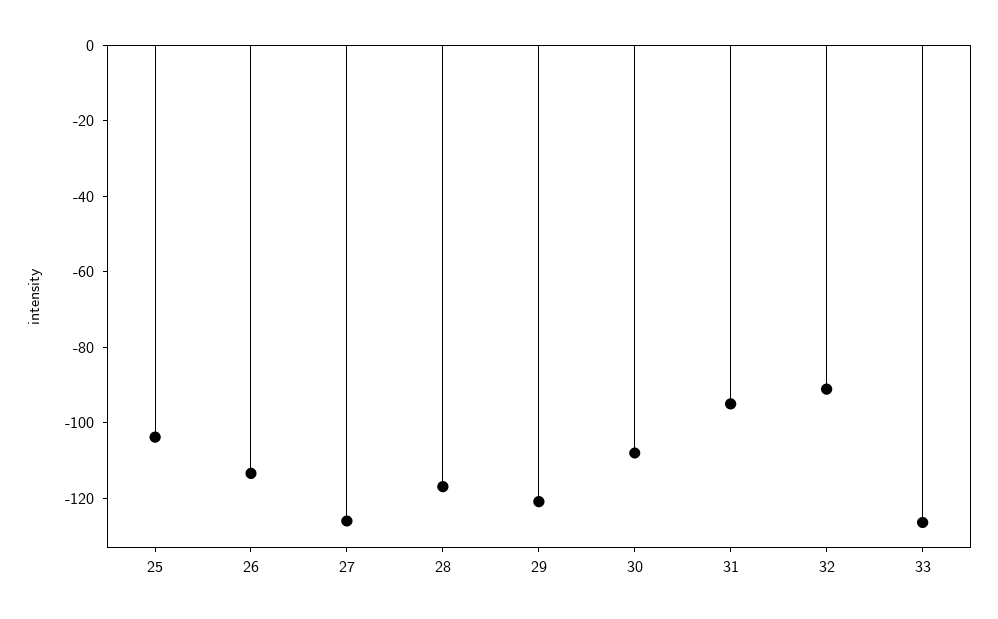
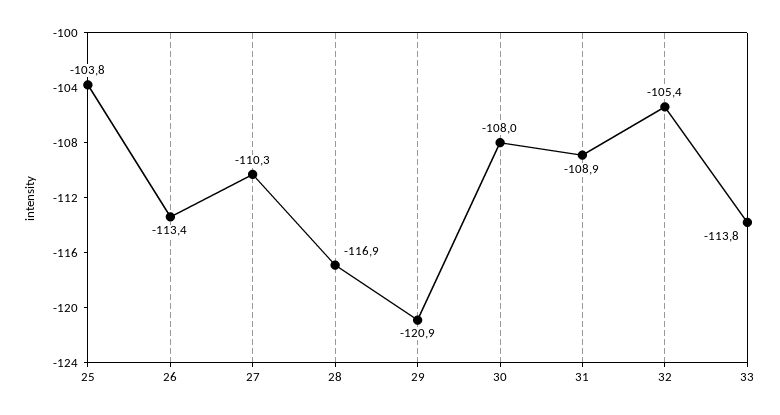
27: -125 -> -110.3
31: -95 -> -108.9
32: -90 -> -105.4
33: -125 -> -113.8

